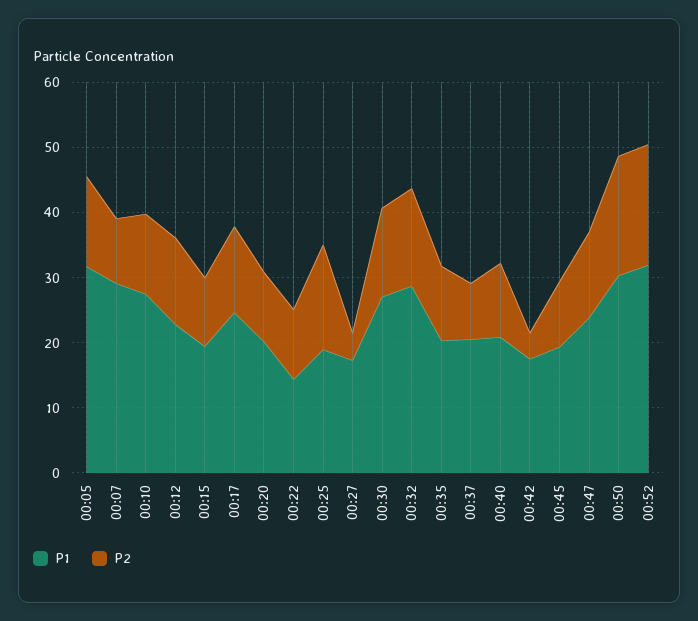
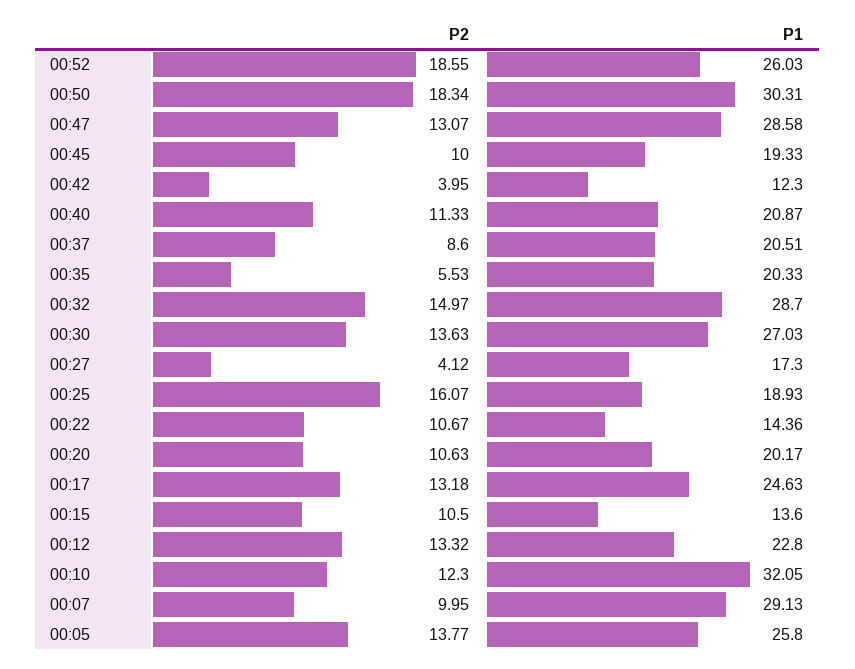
P1, 00:05: 32 -> 25.8
P1, 00:10: 28 -> 32.05
P1, 00:15: 20 -> 13.6
P2, 00:35: 12 -> 5.53
P1, 00:42: 18 -> 12.3
P1, 00:47: 24 -> 28.58
P1, 00:52: 32 -> 26.03

